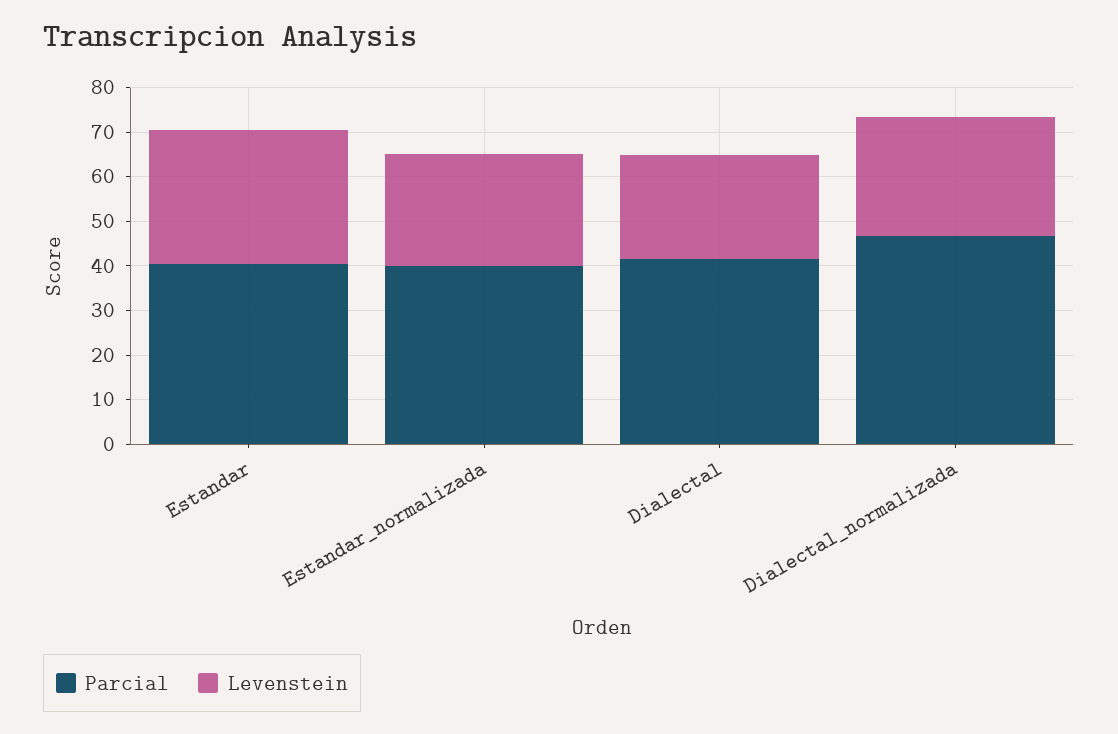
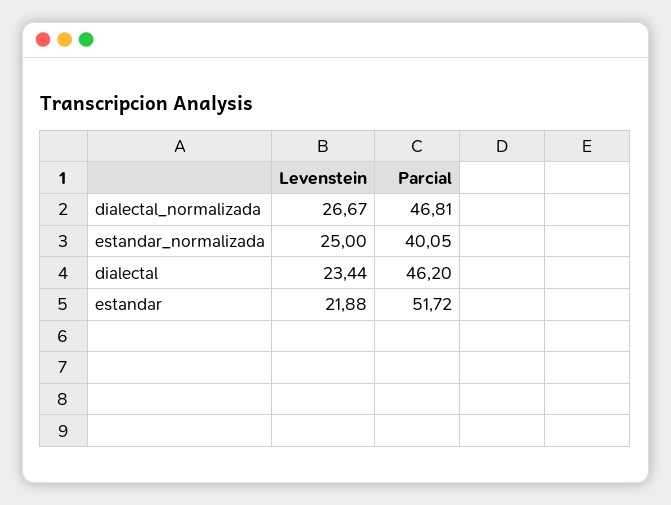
Parcial, Estandar: 40 -> 51.72
Levenstein, Estandar: 30 -> 21.88
Parcial, Dialectal: 42 -> 46.2

